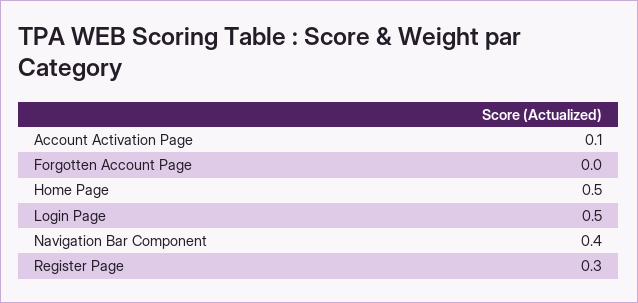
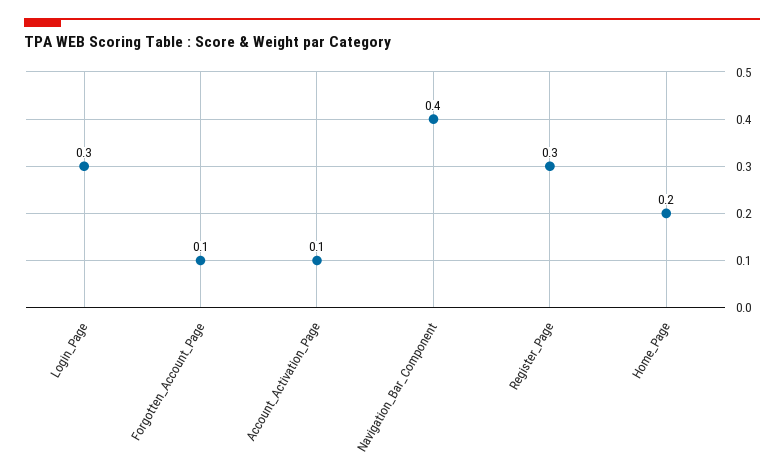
Forgotten Account Page: 0 -> 0.1
Home Page: 0.5 -> 0.2
Login Page: 0.5 -> 0.3

